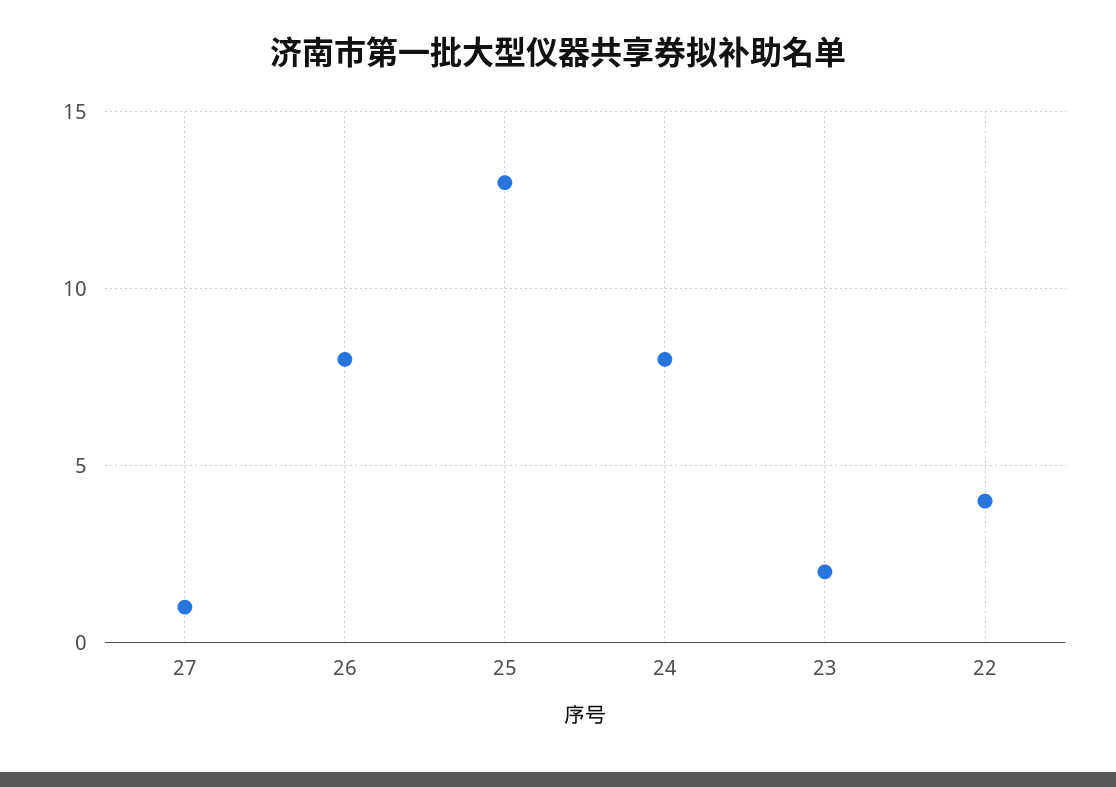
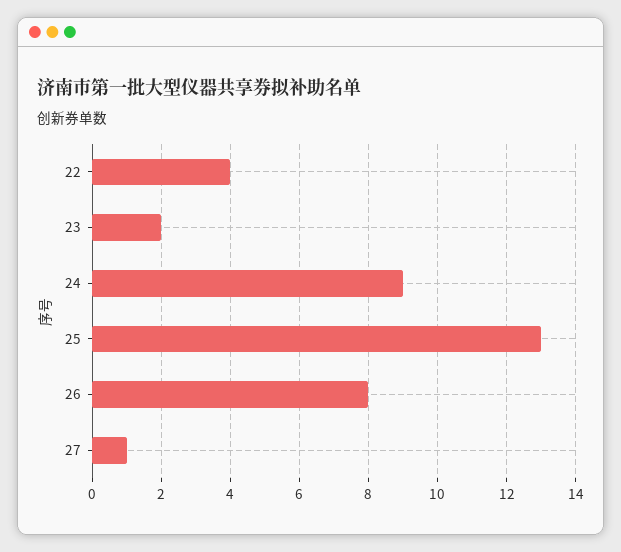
24: 8 -> 9

